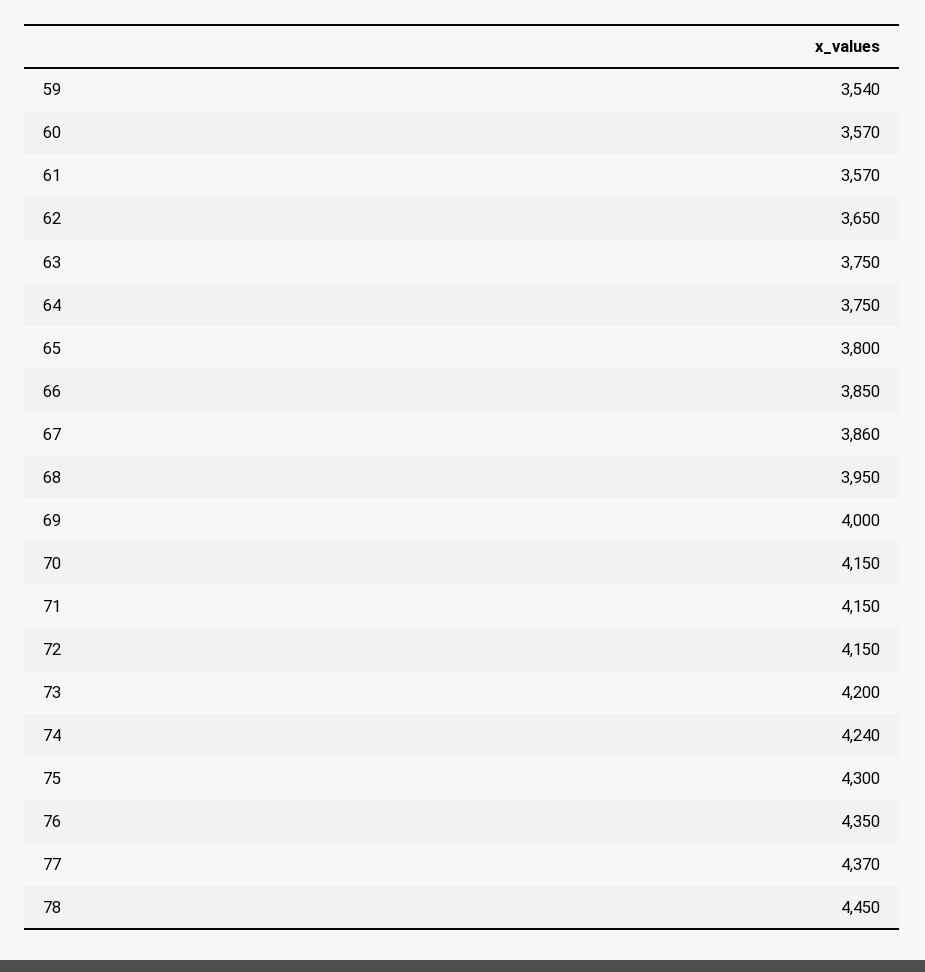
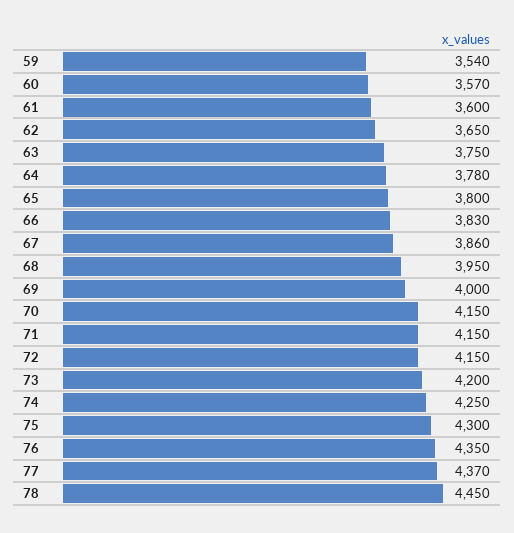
61: 3570 -> 3600
64: 3750 -> 3780
66: 3850 -> 3830
74: 4240 -> 4250

